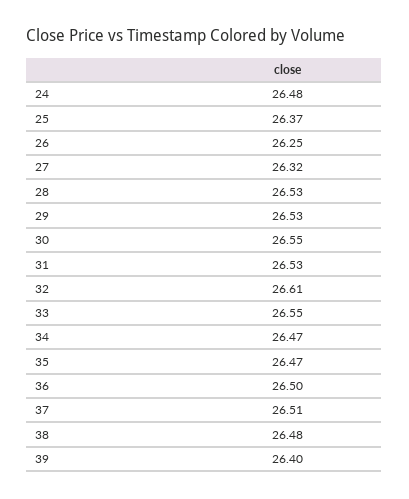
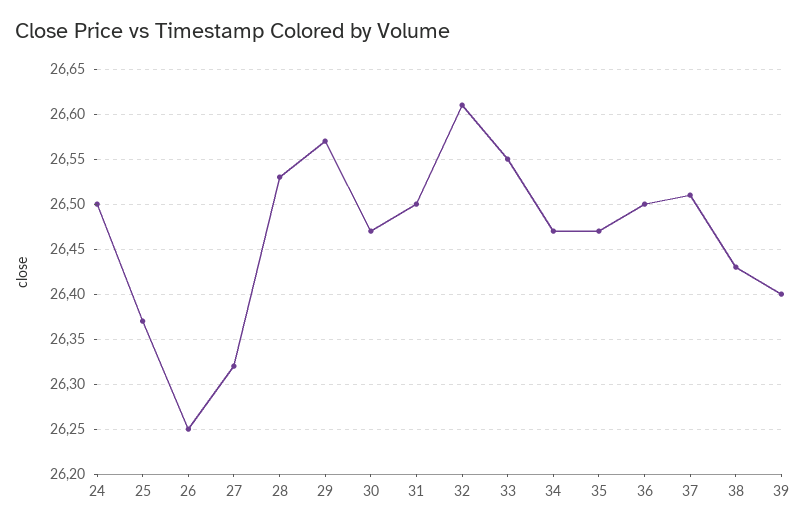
24: 26.48 -> 26.5
29: 26.53 -> 26.57
30: 26.55 -> 26.47
31: 26.53 -> 26.5
38: 26.48 -> 26.43

